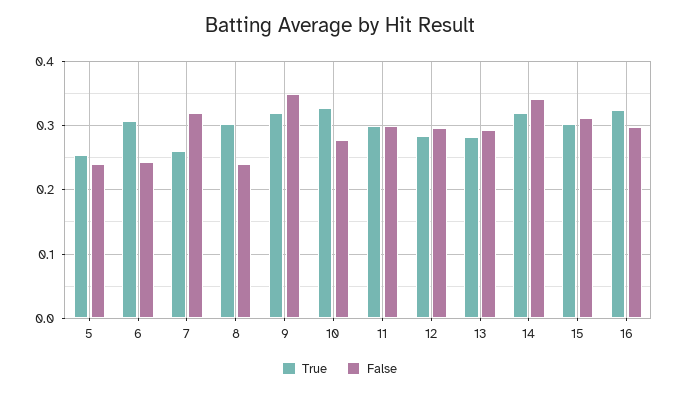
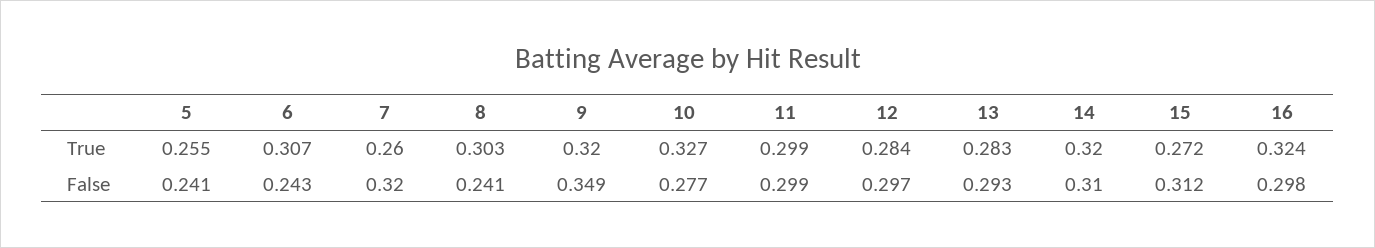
False, 14: 0.34 -> 0.31
True, 15: 0.3 -> 0.272

